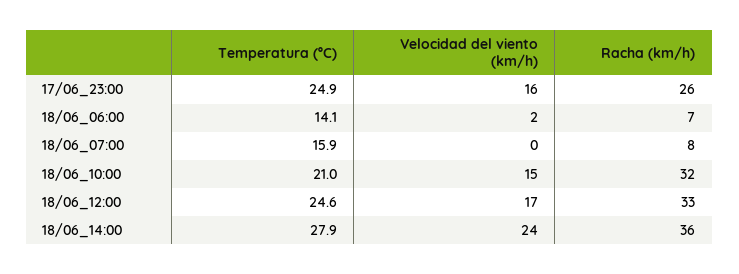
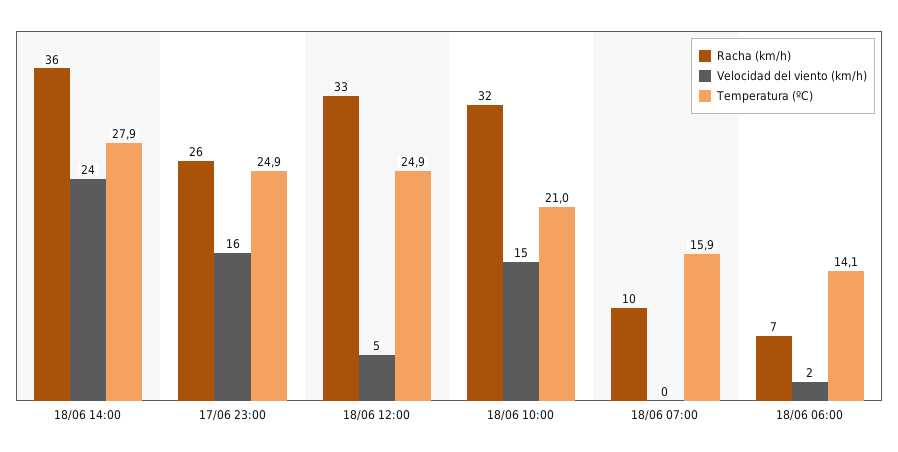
Racha (km/h), 18/06_07:00: 8 -> 10
Temperatura (ºC), 18/06_12:00: 24.6 -> 24.9
Velocidad del viento (km/h), 18/06_12:00: 17 -> 5

